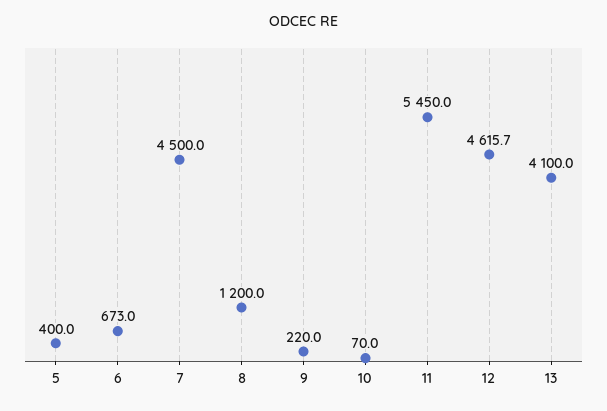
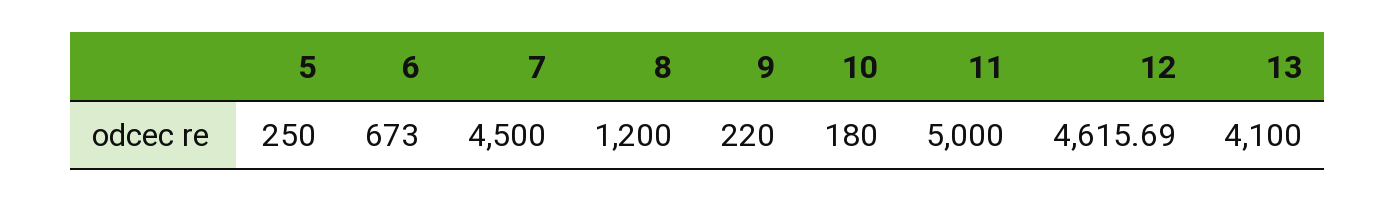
5: 400 -> 250
10: 70 -> 180
11: 5450 -> 5000

